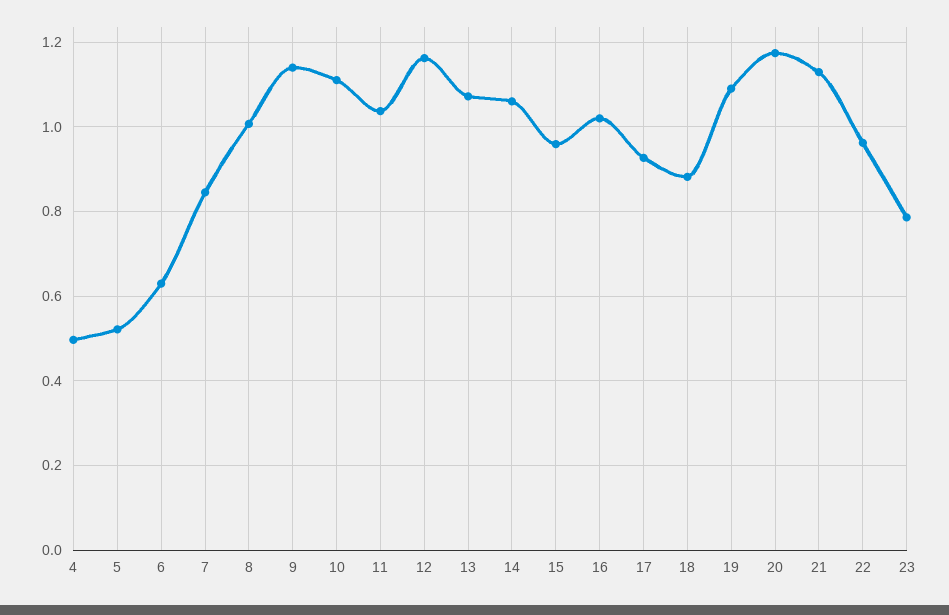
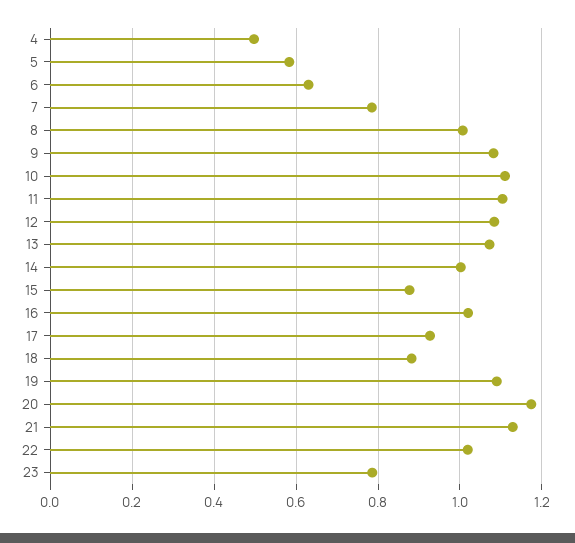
5: 0.52 -> 0.58
7: 0.84 -> 0.78
9: 1.14 -> 1.08
11: 1.04 -> 1.1
12: 1.16 -> 1.08
14: 1.06 -> 1
15: 0.96 -> 0.88
22: 0.96 -> 1.02

